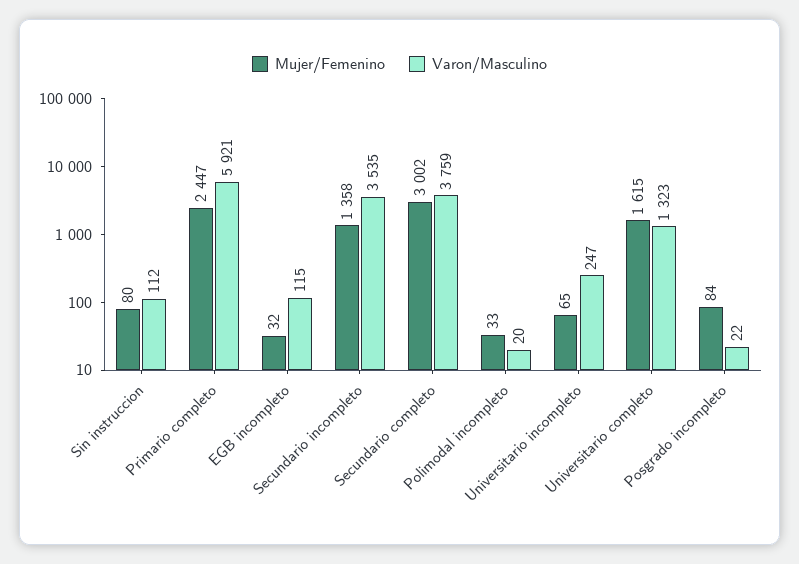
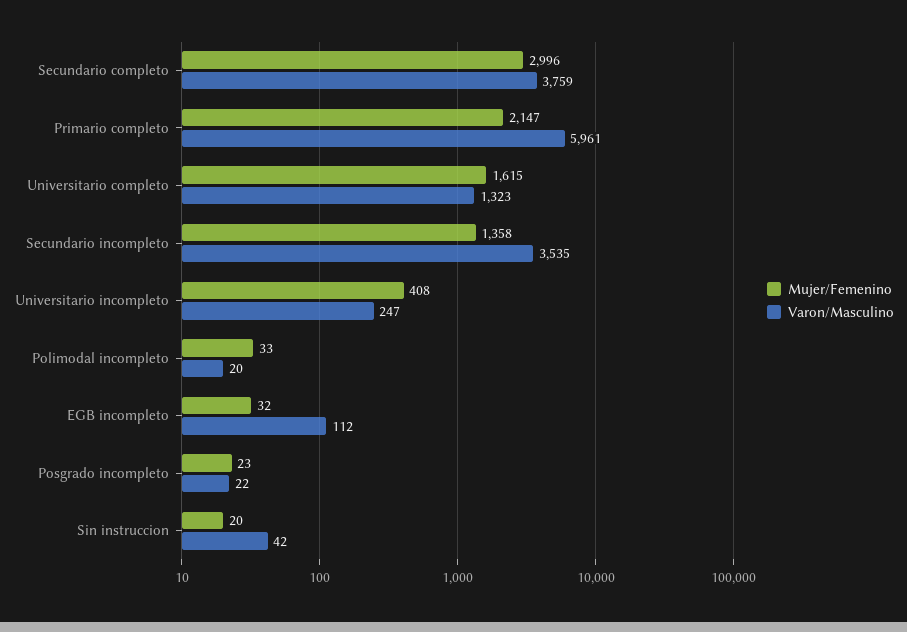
Mujer/Femenino, Sin instruccion: 80 -> 20
Varon/Masculino, Sin instruccion: 112 -> 42
Mujer/Femenino, Primario completo: 2447 -> 2147
Varon/Masculino, Primario completo: 5921 -> 5961
Varon/Masculino, EGB incompleto: 115 -> 112
Mujer/Femenino, Secundario completo: 3002 -> 2996
Mujer/Femenino, Universitario incompleto: 65 -> 408
Mujer/Femenino, Posgrado incompleto: 84 -> 23

